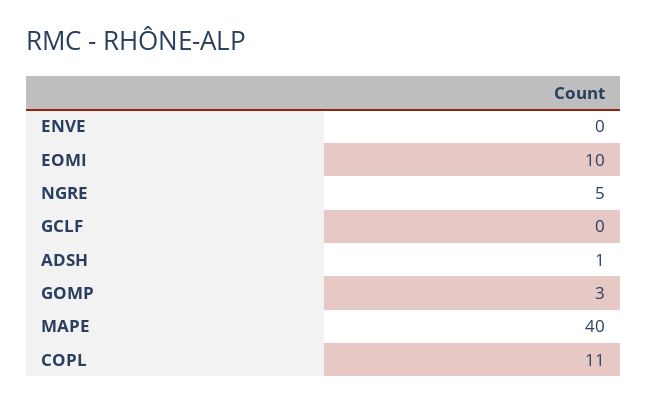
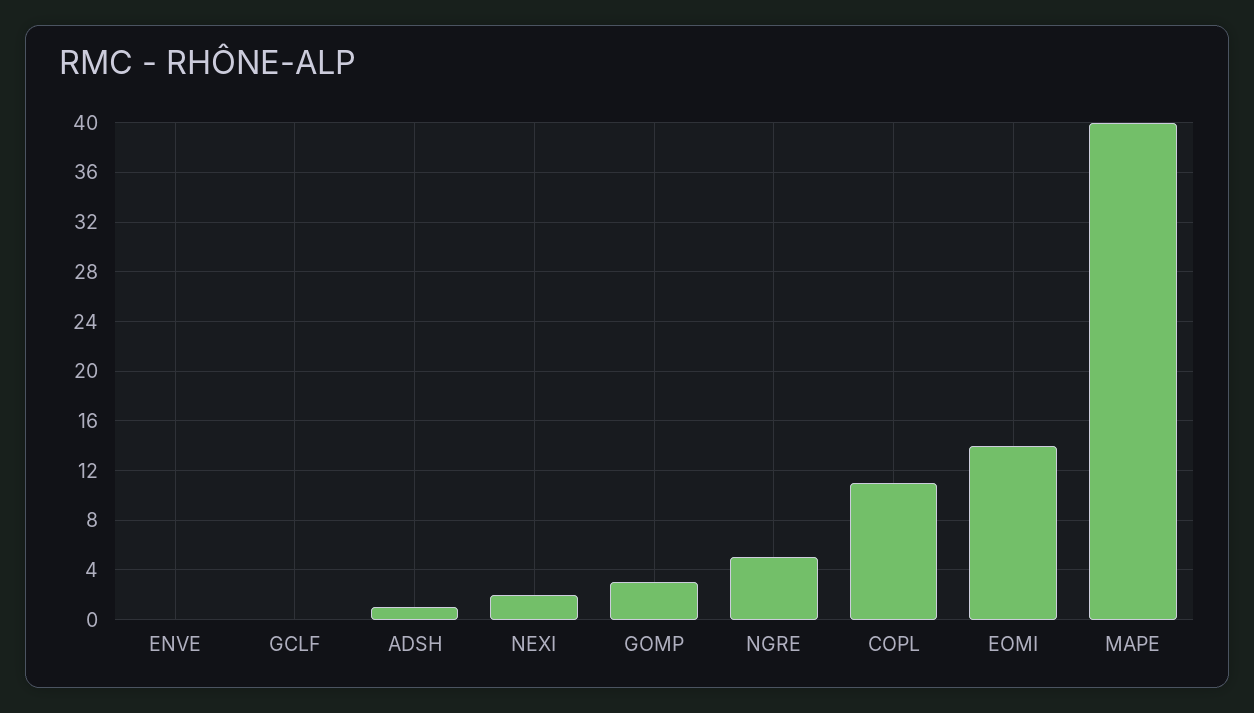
EOMI: 10 -> 14
NEXI: none -> 2

